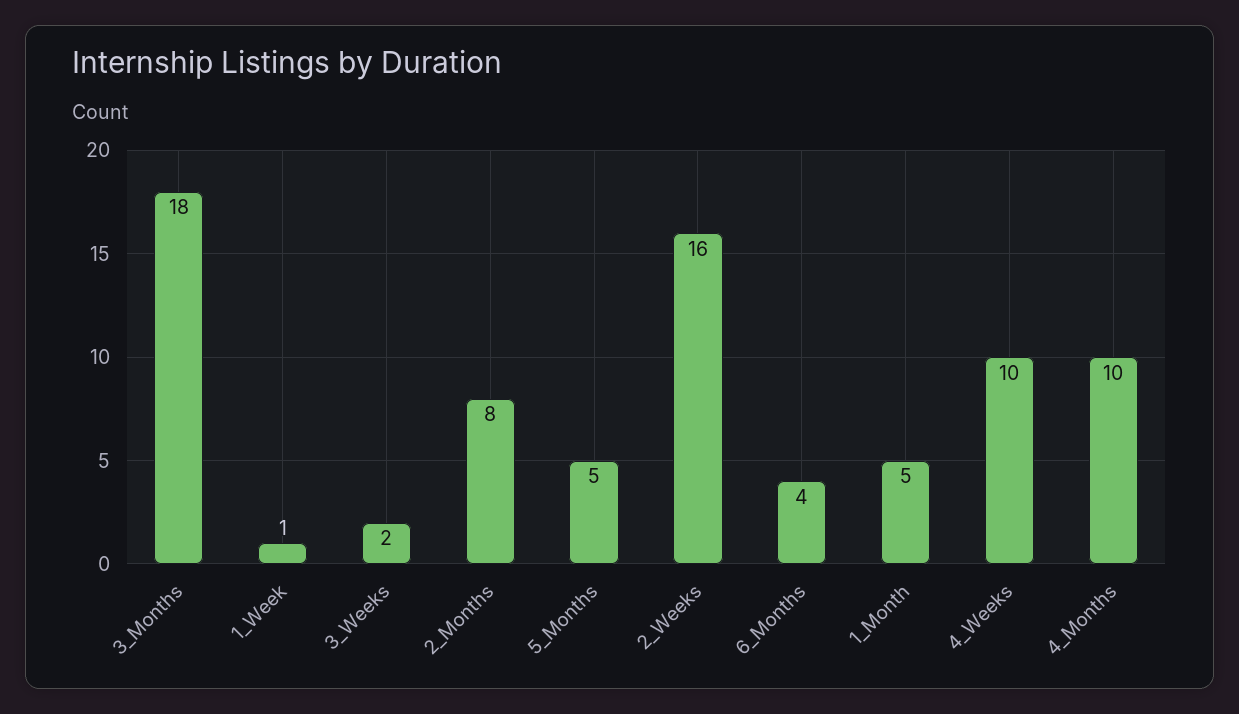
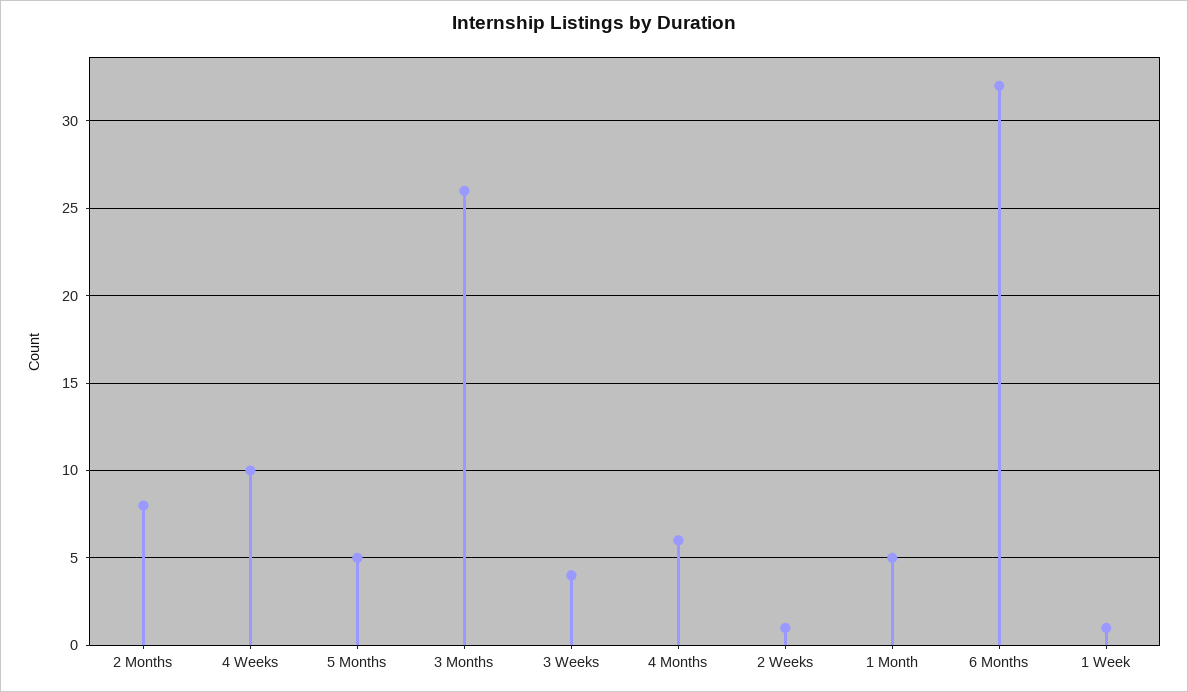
3_Months: 18 -> 26
3_Weeks: 2 -> 4
2_Weeks: 16 -> 1
6_Months: 4 -> 32
4_Months: 10 -> 6

